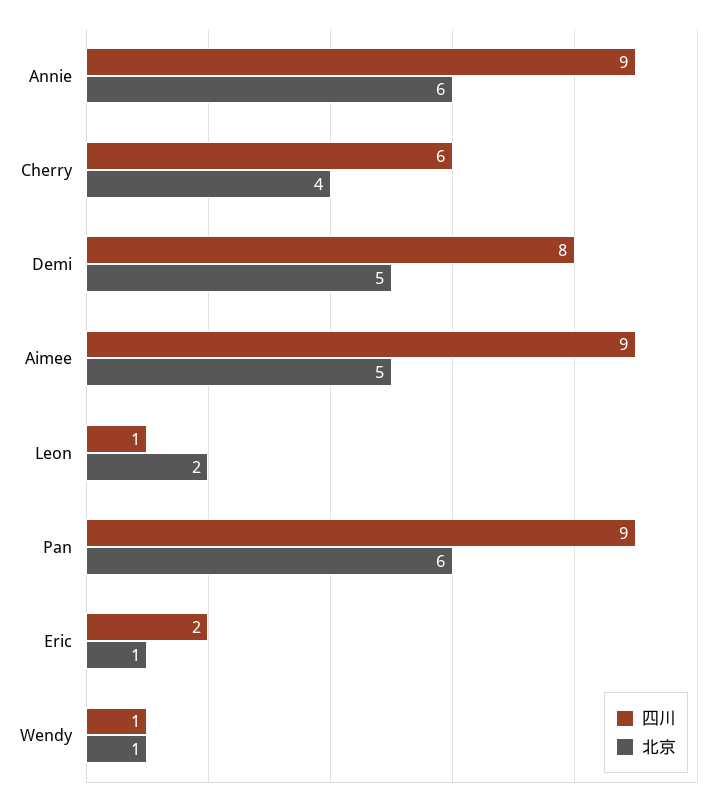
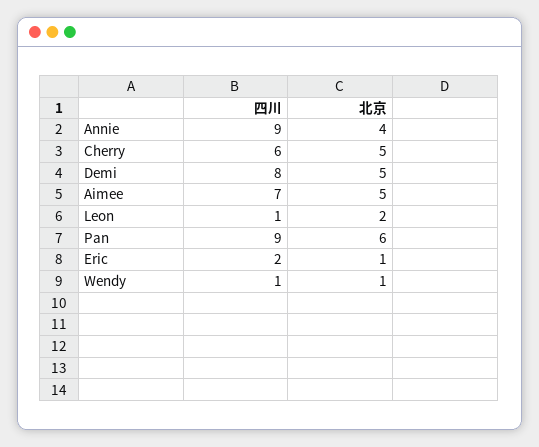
北京, Annie: 6 -> 4
北京, Cherry: 4 -> 5
四川, Aimee: 9 -> 7

